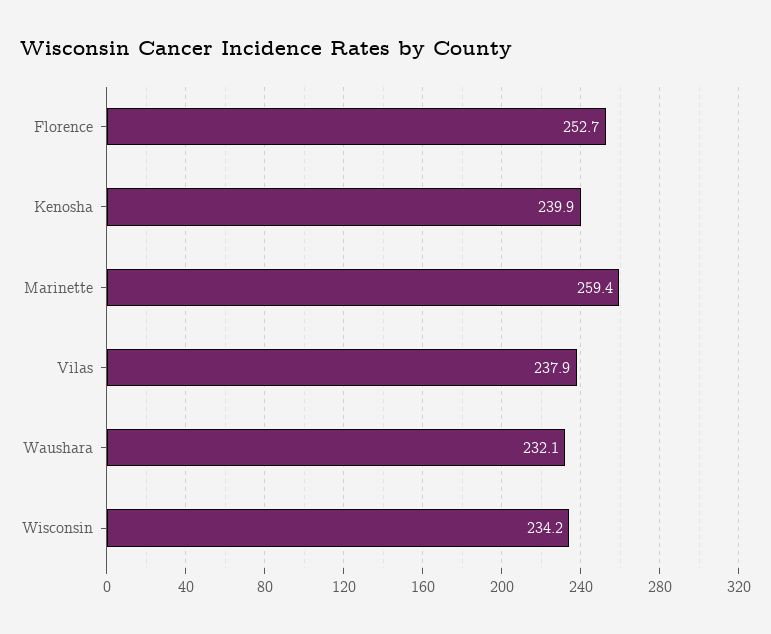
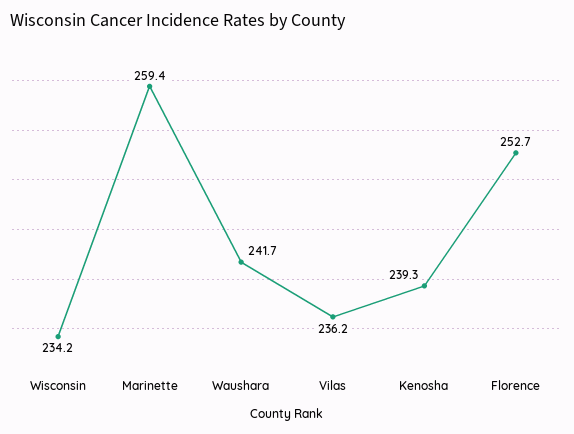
Kenosha: 239.9 -> 239.3
Vilas: 237.9 -> 236.2
Waushara: 232.1 -> 241.7

